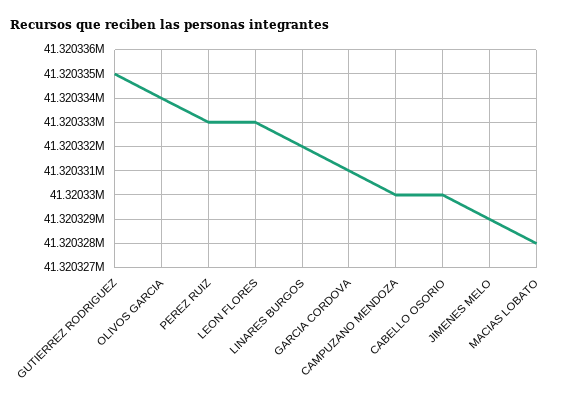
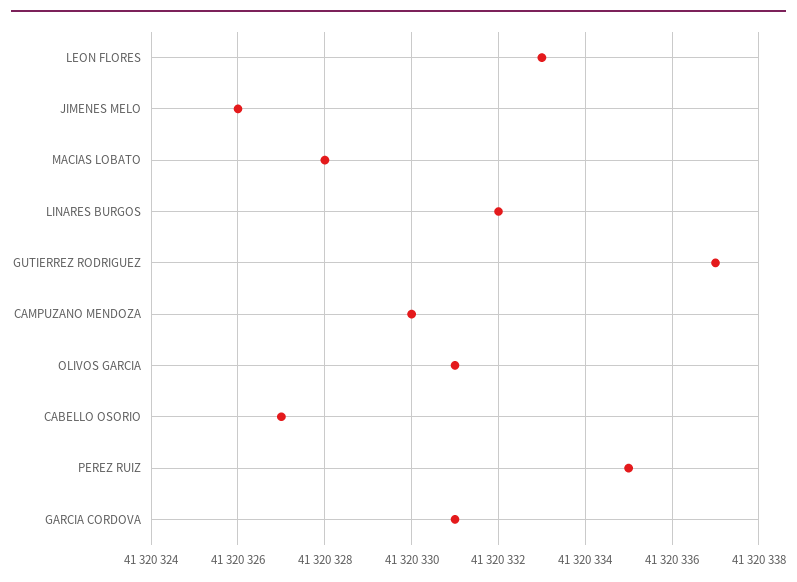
GUTIERREZ RODRIGUEZ: 41320335 -> 41320337
OLIVOS GARCIA: 41320334 -> 41320331
PEREZ RUIZ: 41320333 -> 41320335
CABELLO OSORIO: 41320330 -> 41320327
JIMENES MELO: 41320329 -> 41320326

